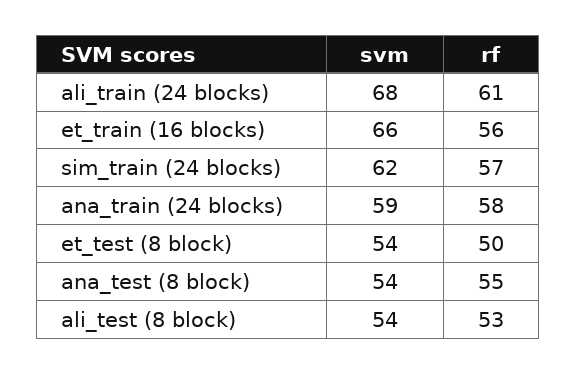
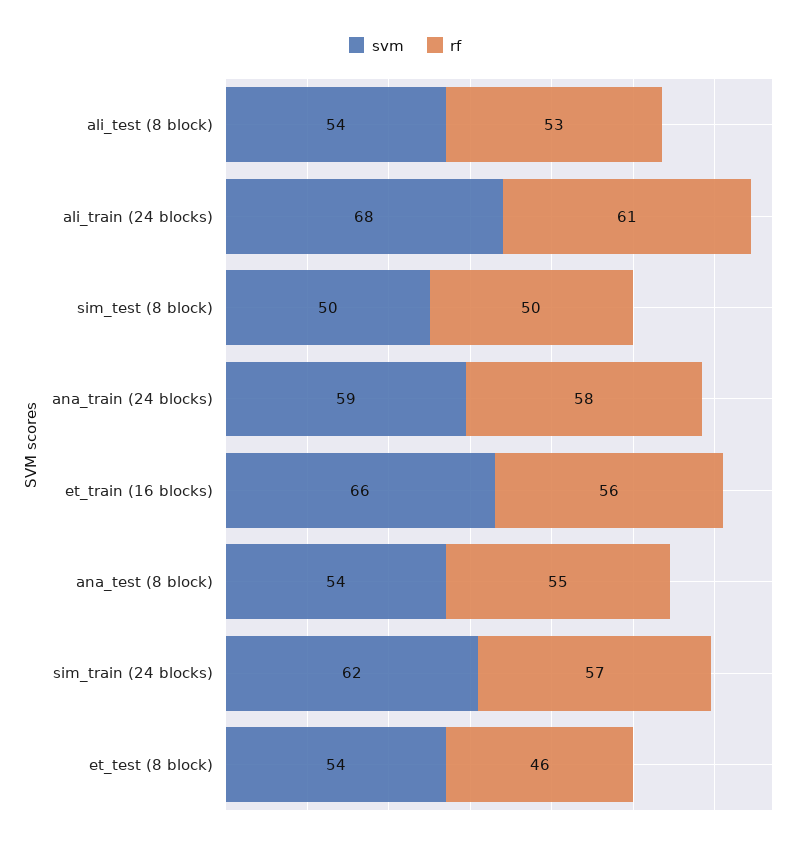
rf, et_test (8 block): 50 -> 46
svm, sim_test (8 block): none -> 50
rf, sim_test (8 block): none -> 50

